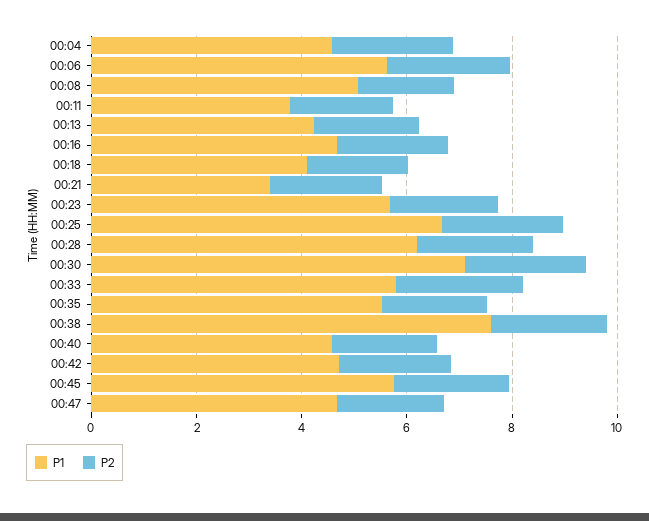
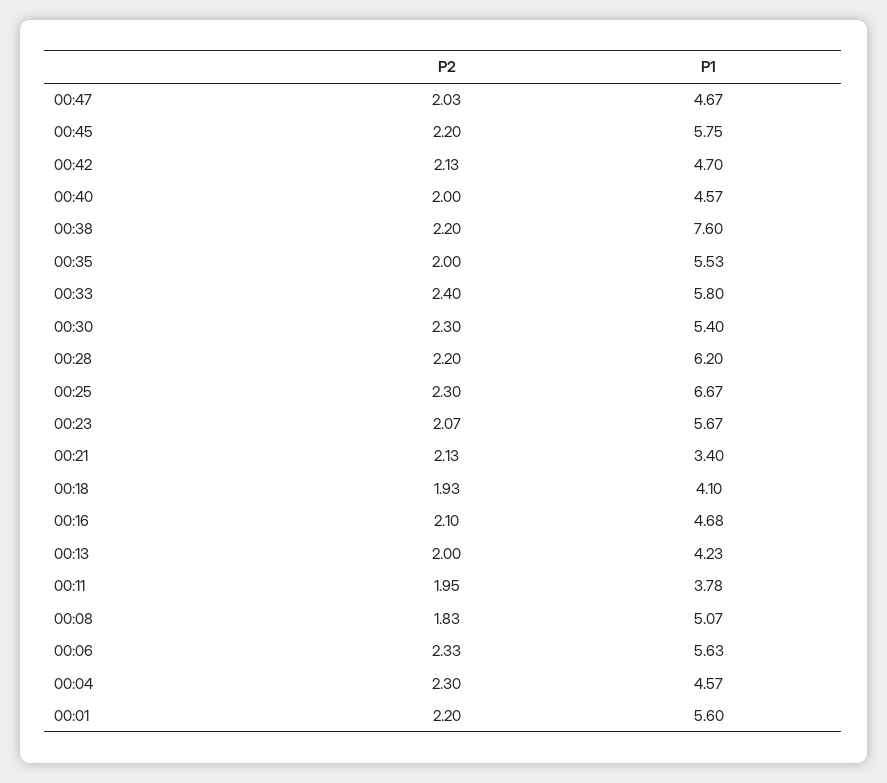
P1, 00:30: 7 -> 5.4
P2, 00:01: none -> 2.2
P1, 00:01: none -> 5.6

